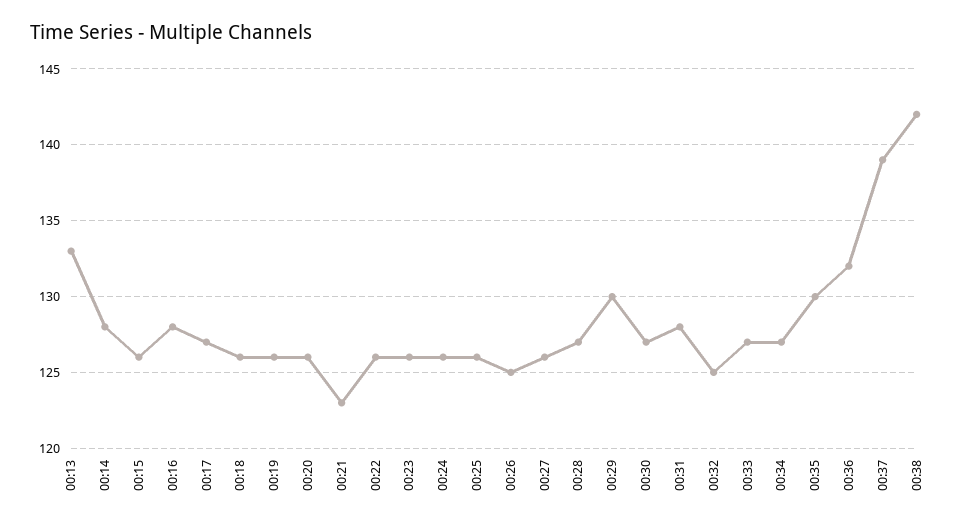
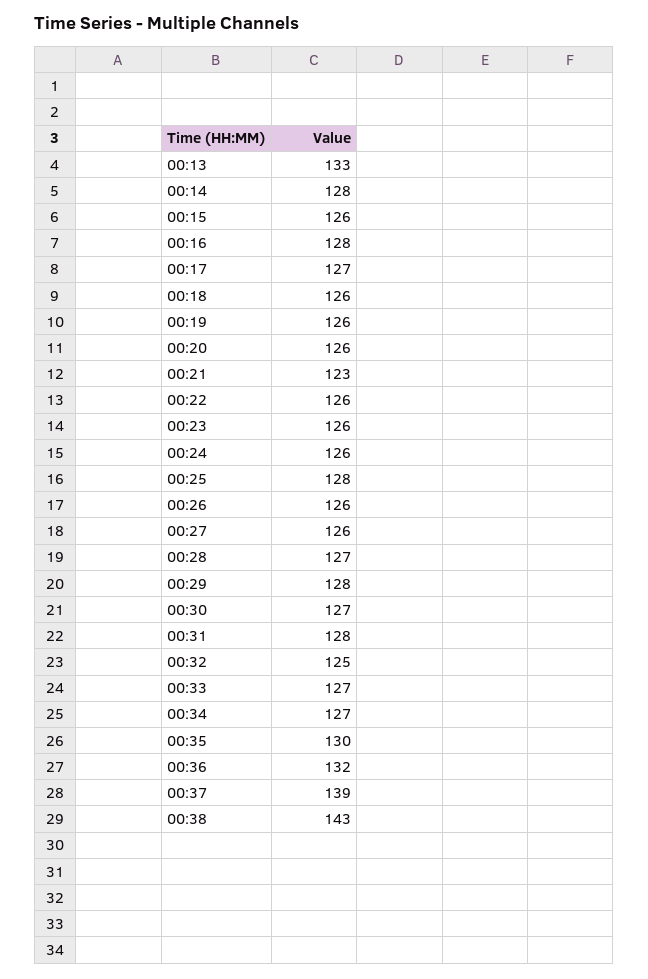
00:25: 126 -> 128
00:26: 125 -> 126
00:29: 130 -> 128
00:38: 142 -> 143

